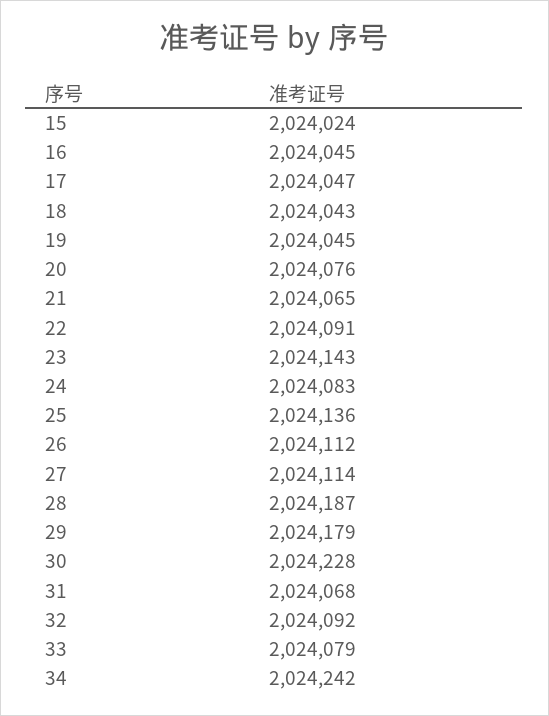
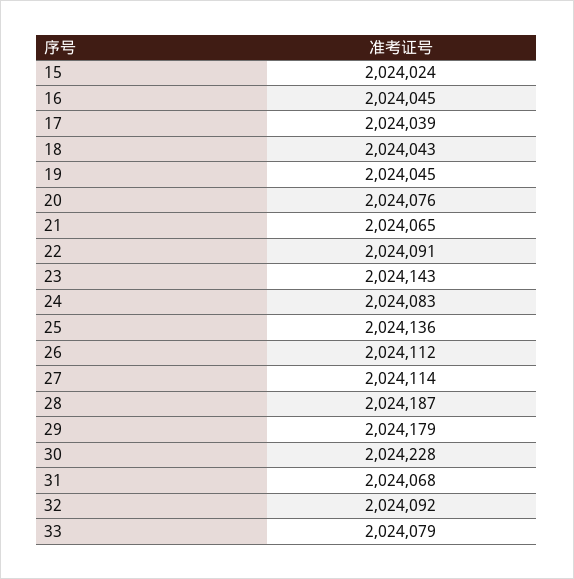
17: 2024047 -> 2024039
34: 2024242 -> none

